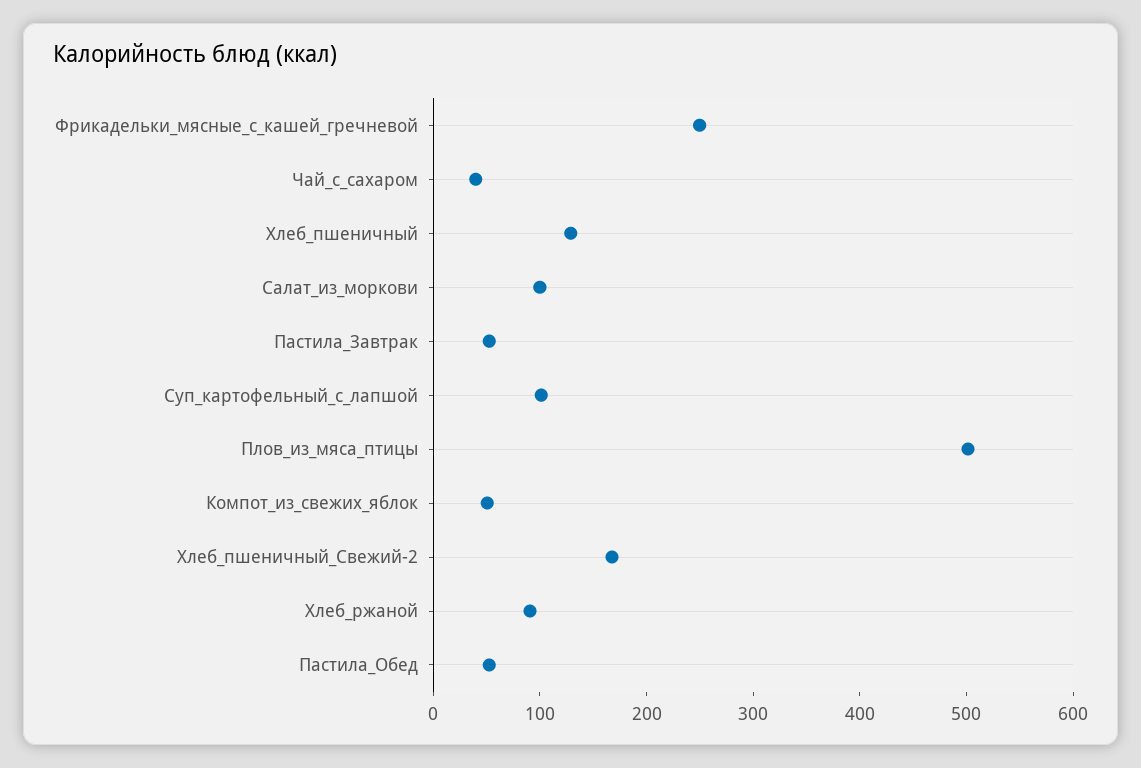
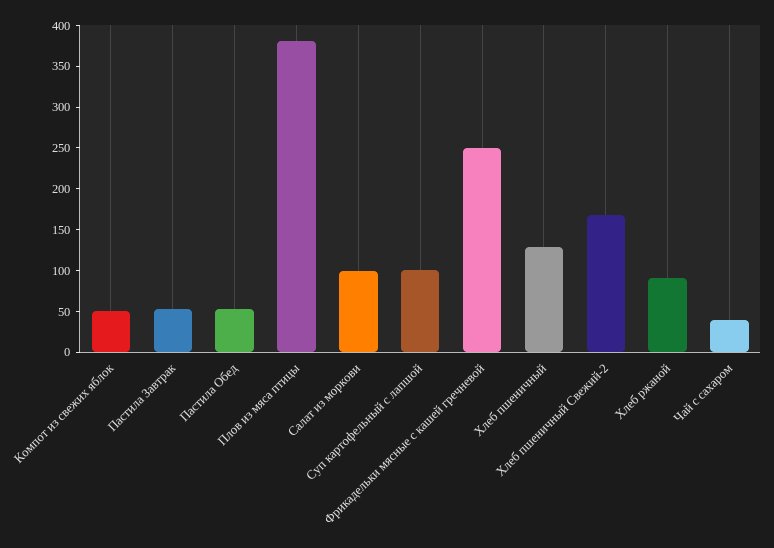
Плов_из_мяса_птицы: 500 -> 380

